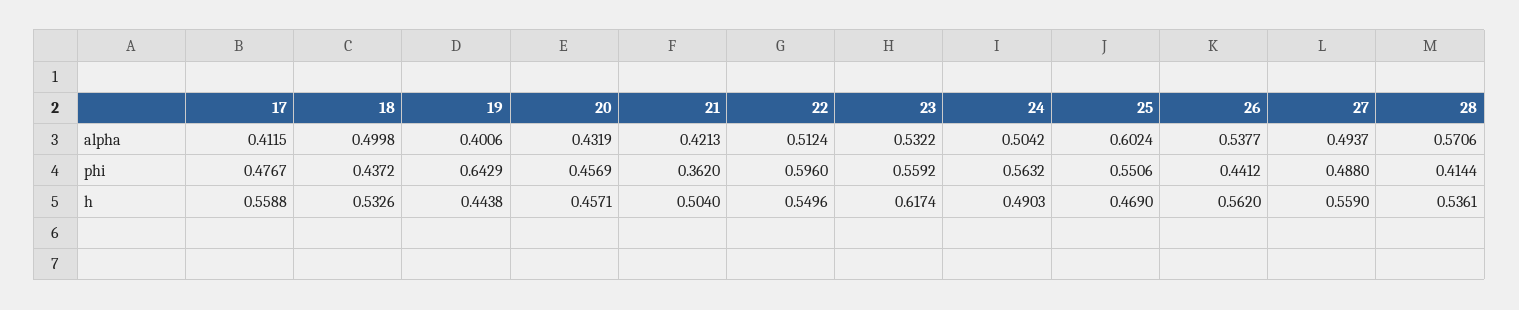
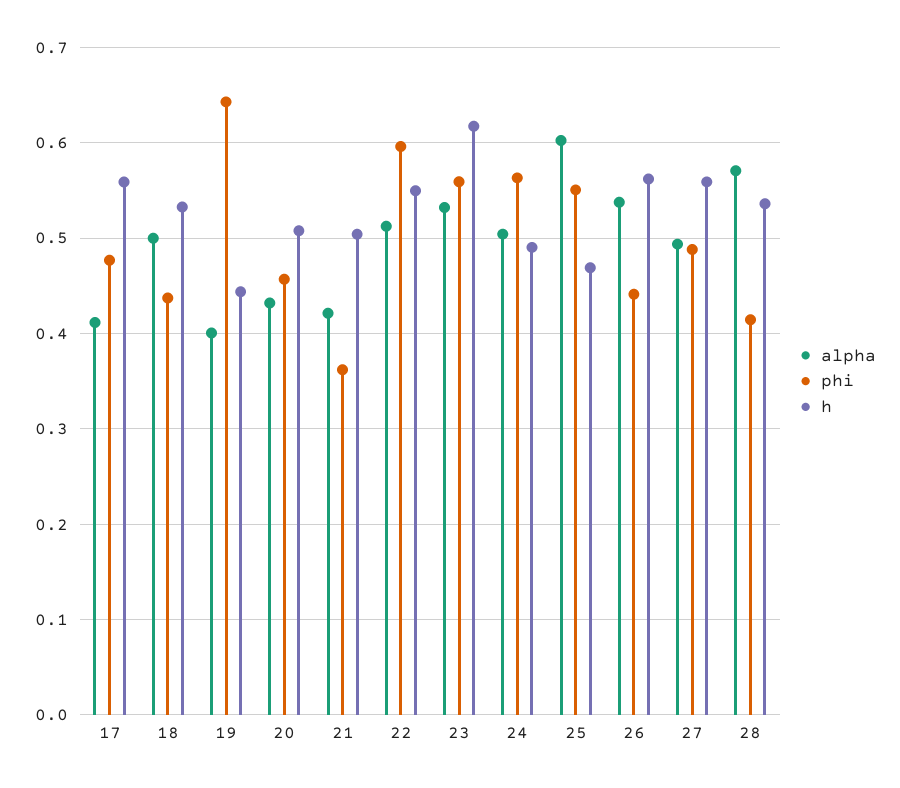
h, 20: 0.4571 -> 0.51

